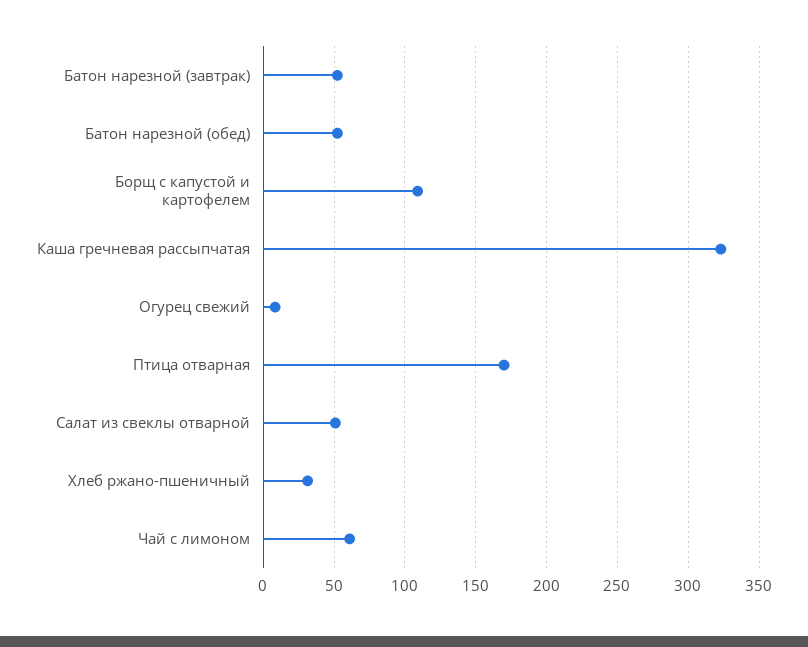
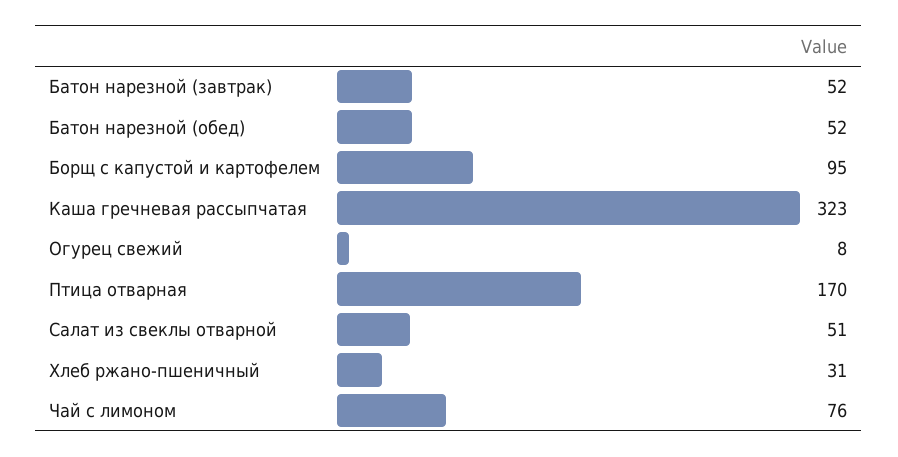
Борщ с капустой и картофелем: 110 -> 95
Чай с лимоном: 60 -> 76

